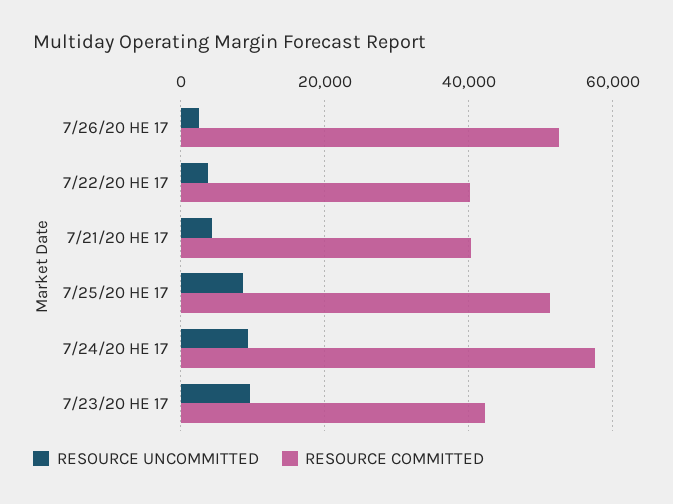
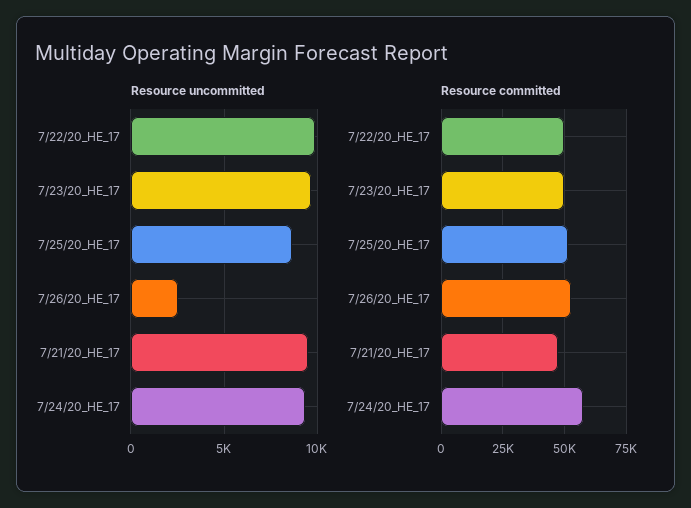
RESOURCE UNCOMMITTED, 7/22/20 HE 17: 4000 -> 10000
RESOURCE COMMITTED, 7/22/20 HE 17: 40000 -> 50000
RESOURCE UNCOMMITTED, 7/21/20 HE 17: 4000 -> 9500
RESOURCE COMMITTED, 7/21/20 HE 17: 40000 -> 47500
RESOURCE COMMITTED, 7/23/20 HE 17: 42000 -> 50000

